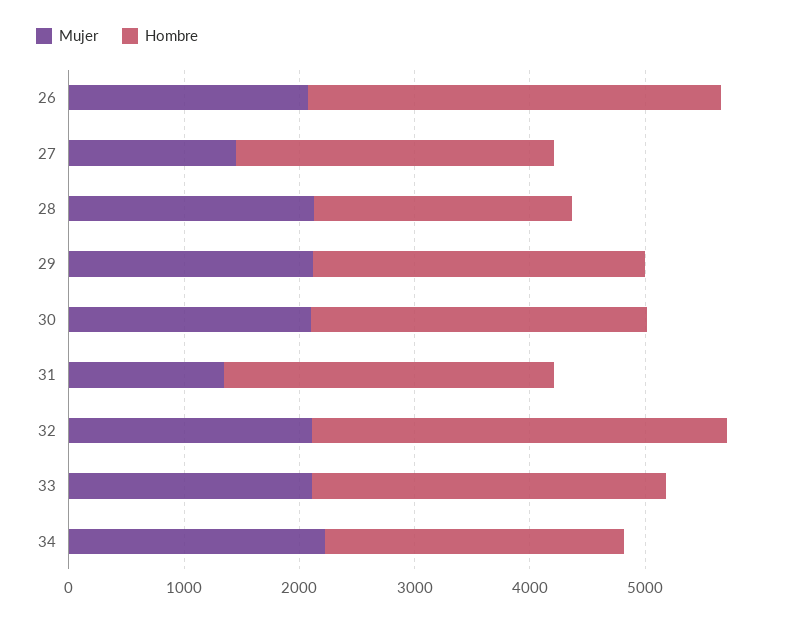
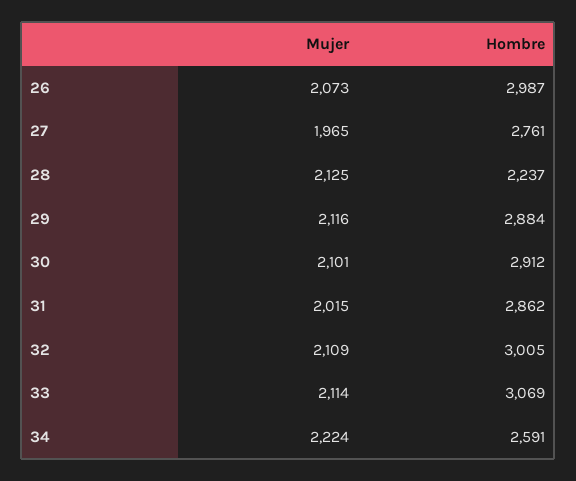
Hombre, 26: 3600 -> 2987
Mujer, 27: 1400 -> 1965
Mujer, 31: 1400 -> 2015
Hombre, 32: 3600 -> 3005

